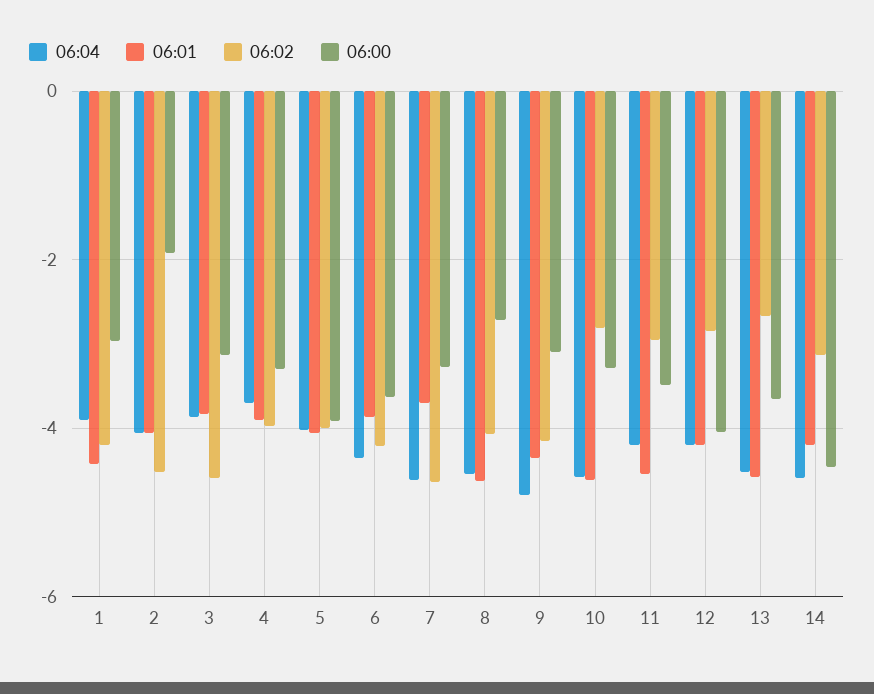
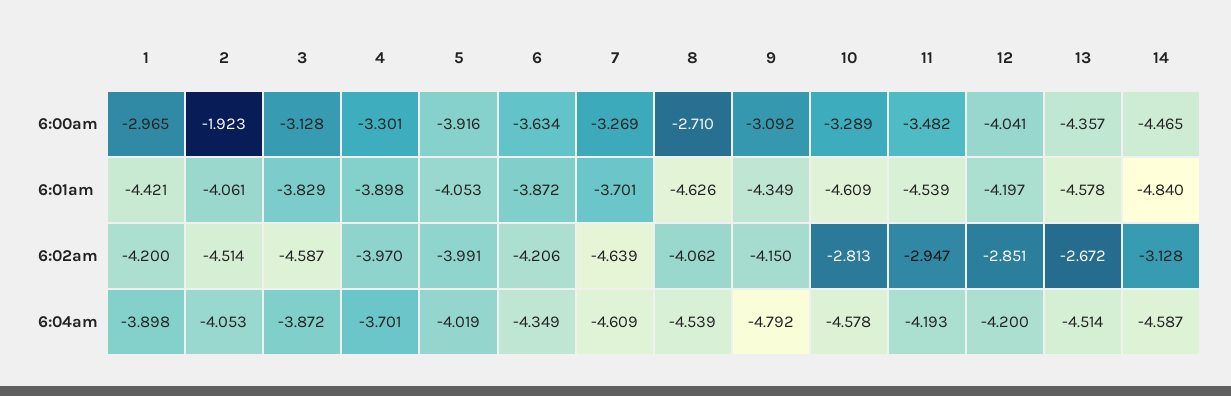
06:00, 13: -3.6 -> -4.357
06:01, 14: -4.2 -> -4.84

